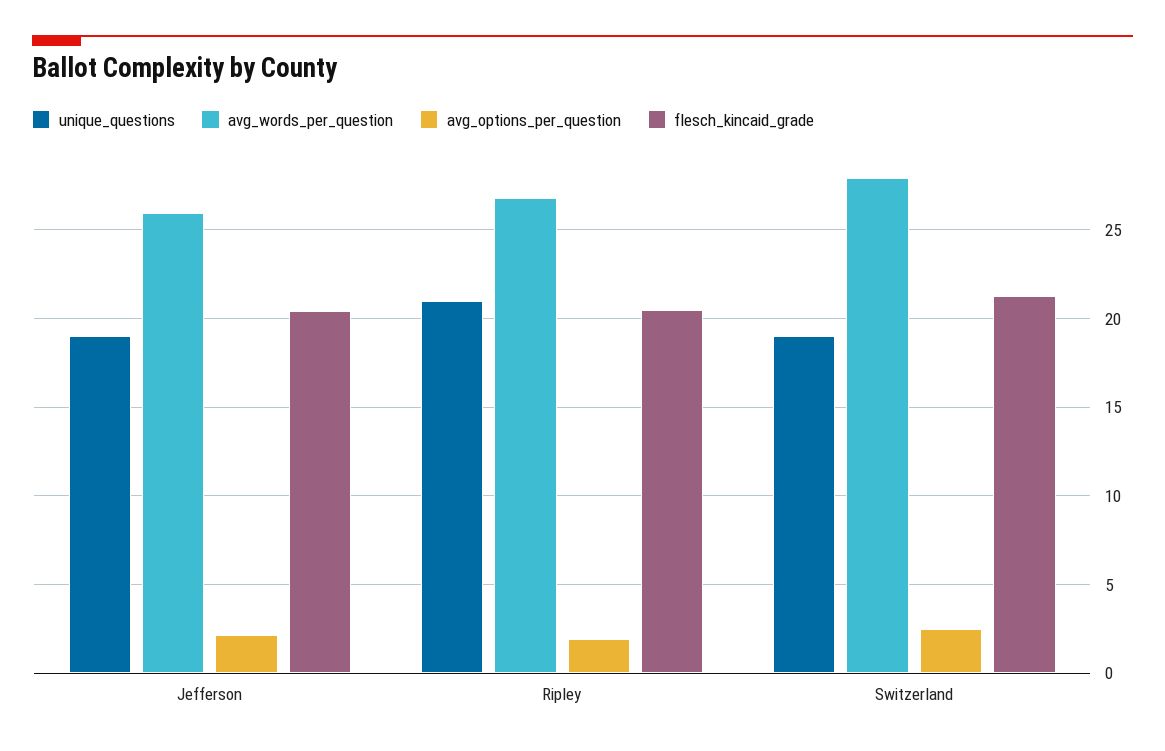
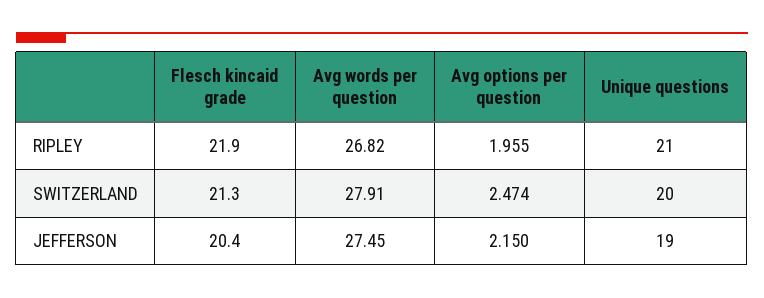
avg_words_per_question, Jefferson: 26 -> 27.45
flesch_kincaid_grade, Ripley: 20.5 -> 21.9
unique_questions, Switzerland: 19 -> 20

